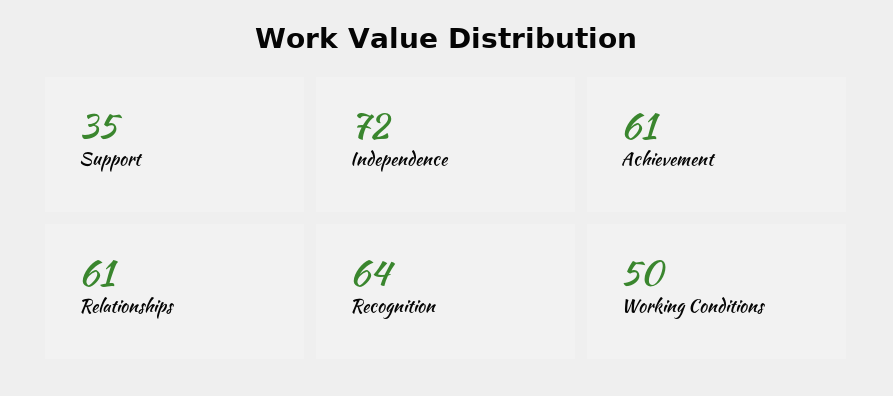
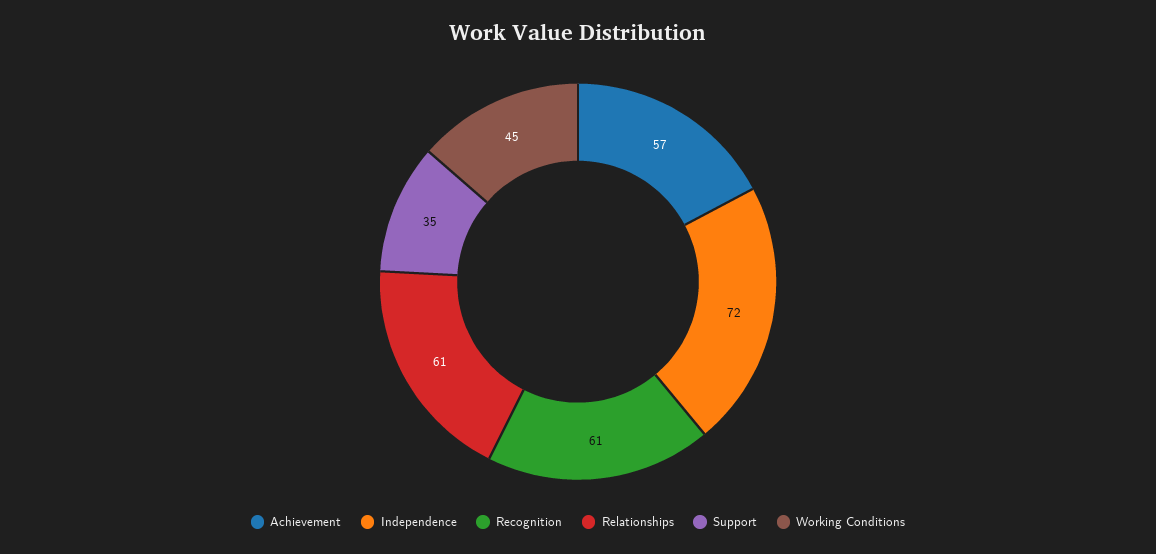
Achievement: 61 -> 57
Recognition: 64 -> 61
Working Conditions: 50 -> 45

